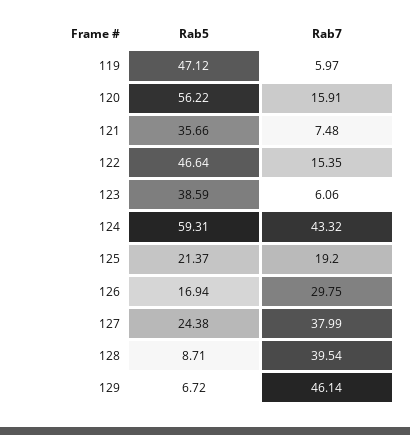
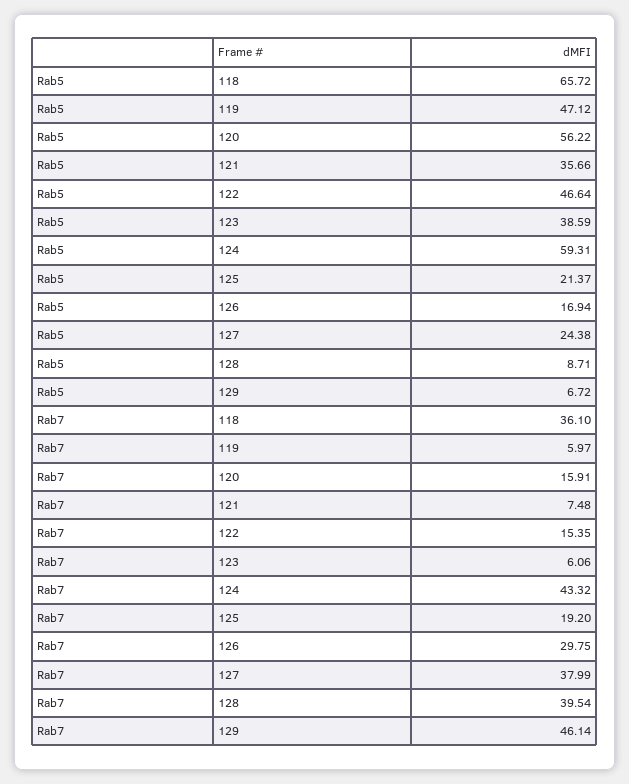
Rab5, 118: none -> 65.72
Rab7, 118: none -> 36.1

